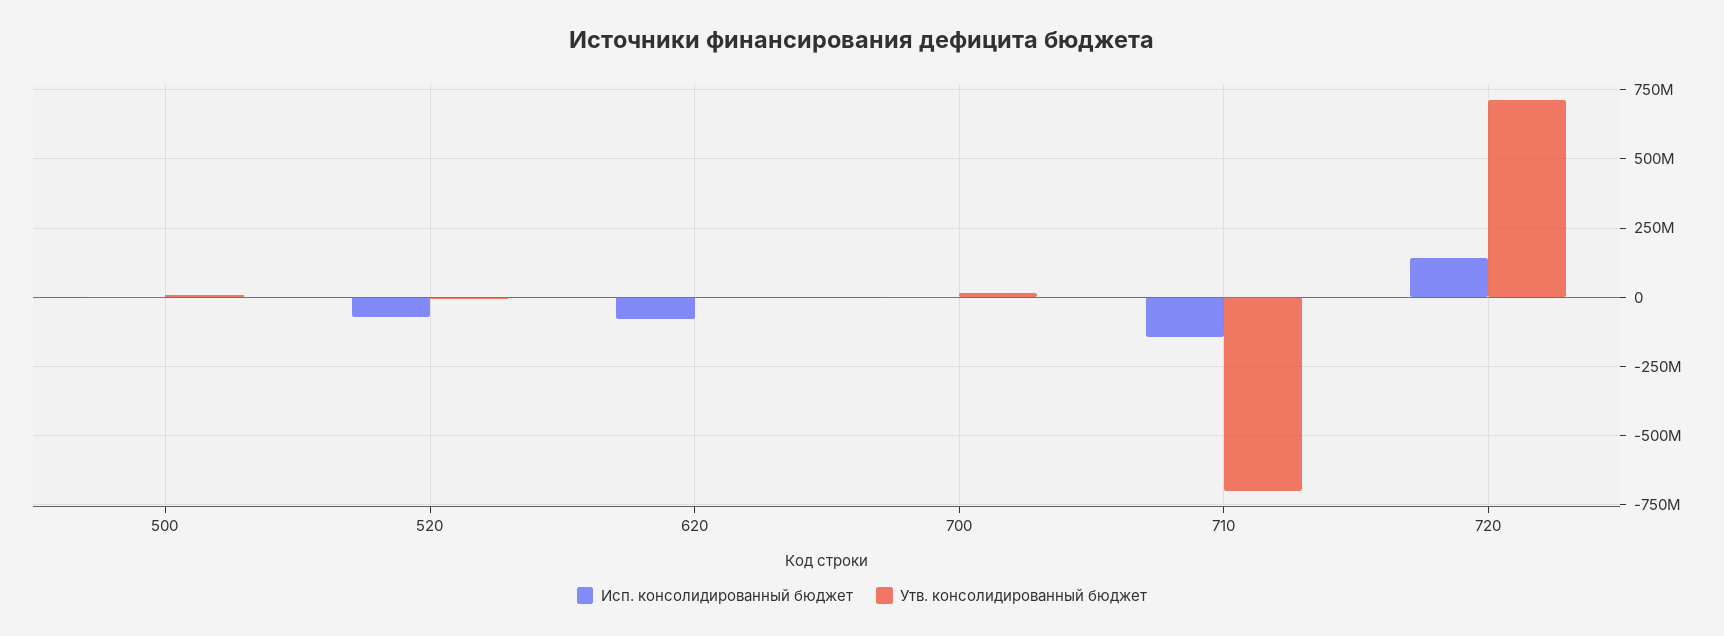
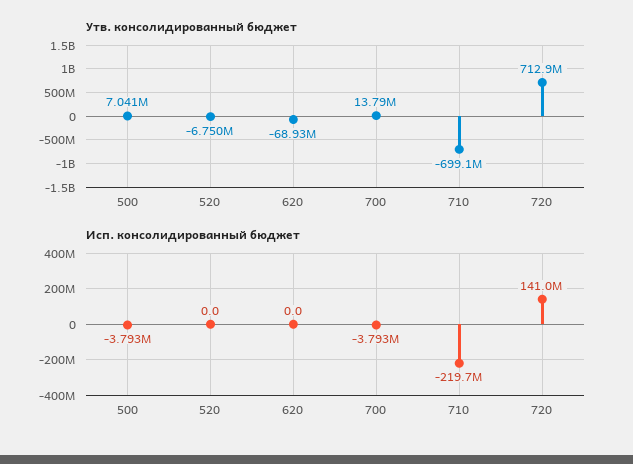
Исп. консолидированный бюджет, 520: -75000000 -> 0
Исп. консолидированный бюджет, 620: -75000000 -> 0
Утв. консолидированный бюджет, 620: 0 -> -68930000
Исп. консолидированный бюджет, 710: -150000000 -> -219700000

